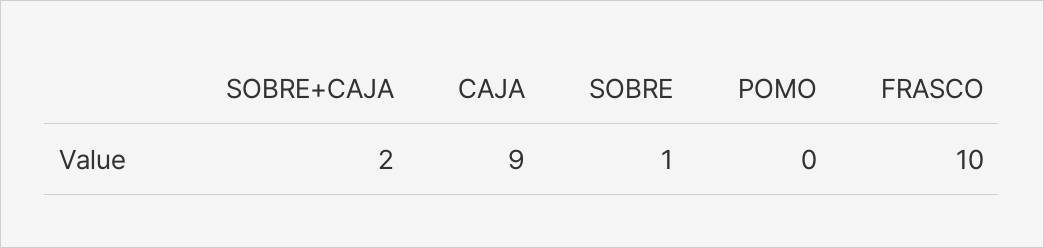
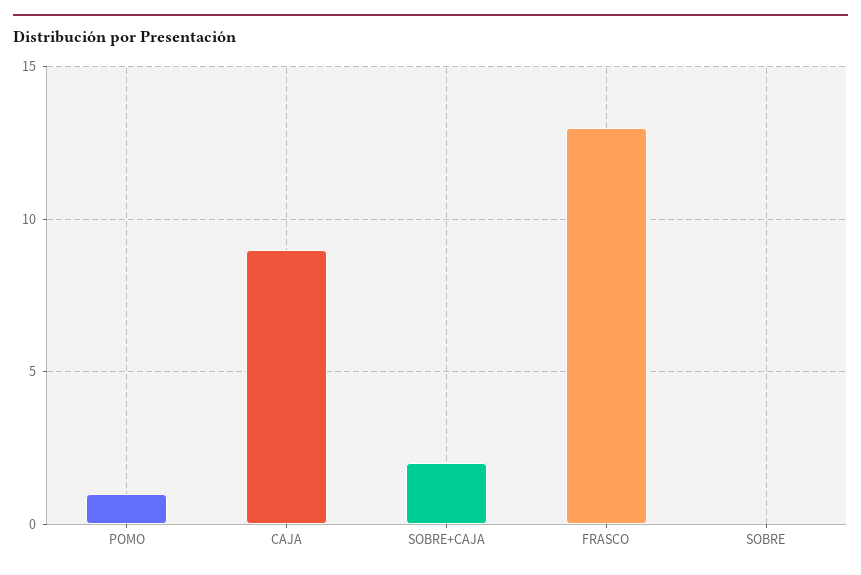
SOBRE: 1 -> 0
POMO: 0 -> 1
FRASCO: 10 -> 13

